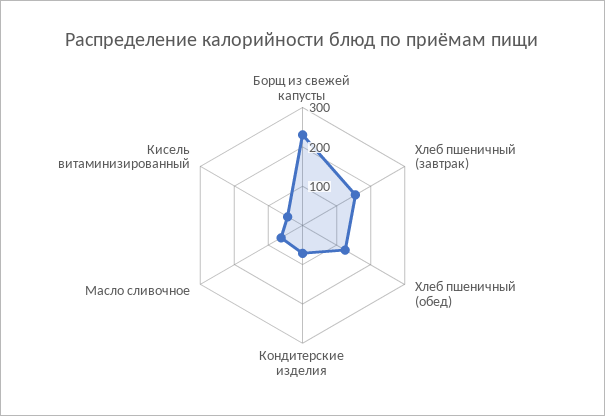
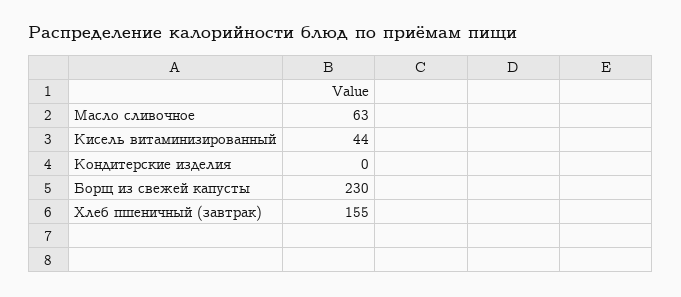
Хлеб пшеничный (обед): 125 -> none
Кондитерские изделия: 75 -> 0

